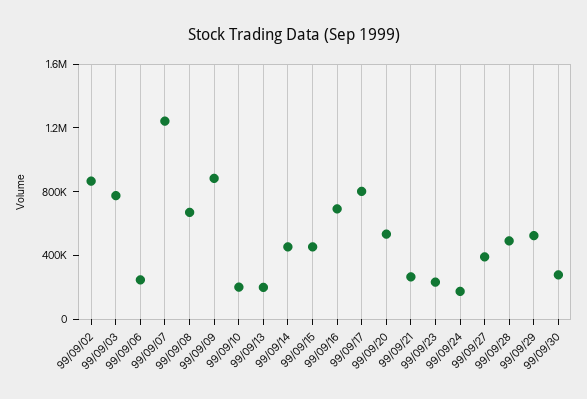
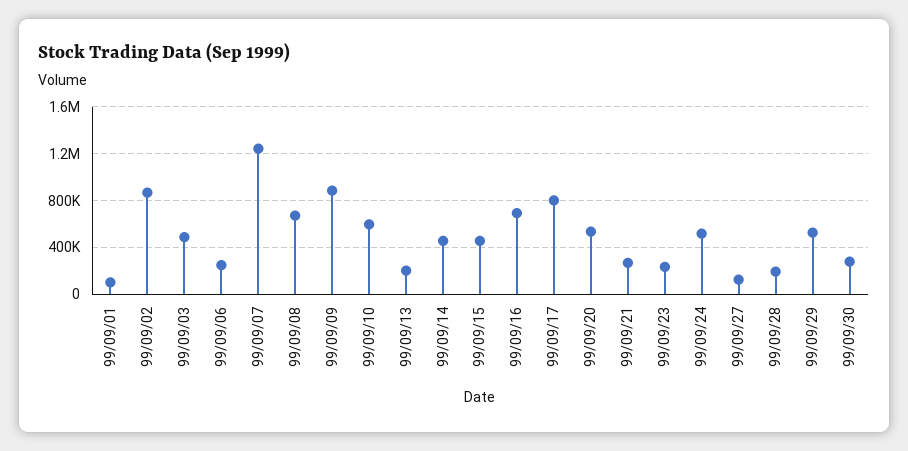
99/09/03: 800000 -> 500000
99/09/10: 200000 -> 600000
99/09/24: 200000 -> 500000
99/09/27: 400000 -> 100000
99/09/28: 500000 -> 200000
99/09/01: none -> 100000

